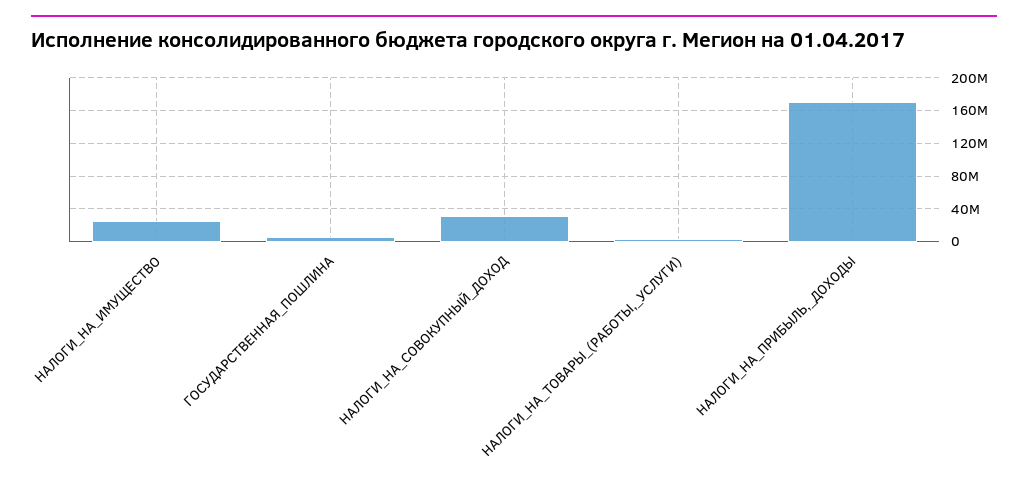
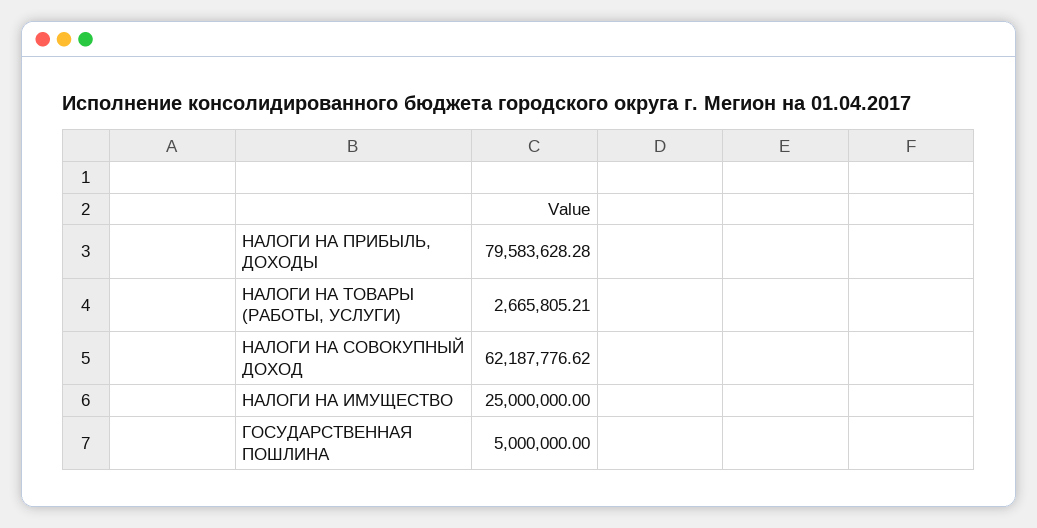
НАЛОГИ_НА_СОВОКУПНЫЙ_ДОХОД: 30000000 -> 62187776.62
НАЛОГИ_НА_ПРИБЫЛЬ,_ДОХОДЫ: 170000000 -> 79583628.28

